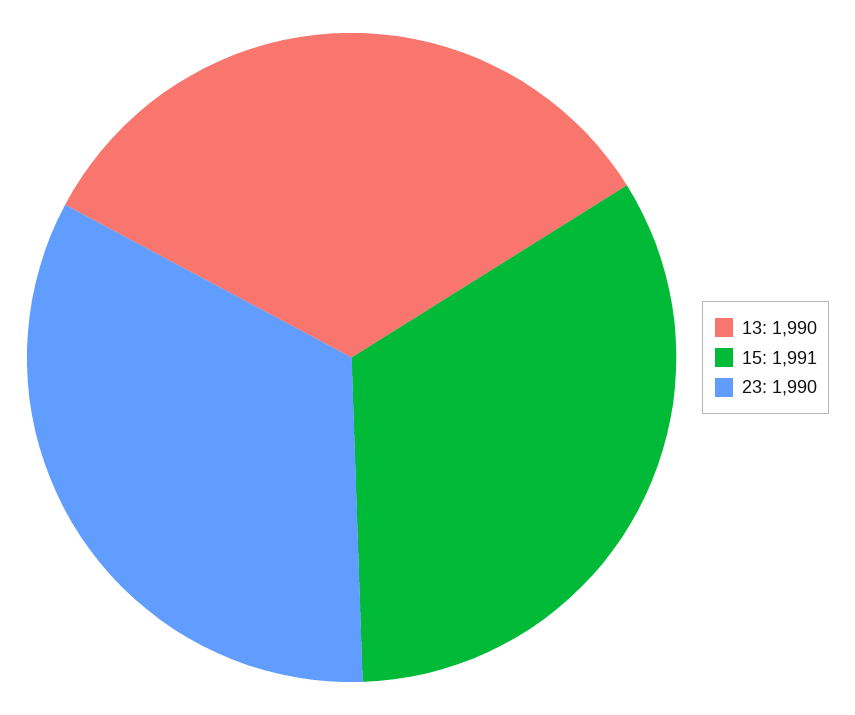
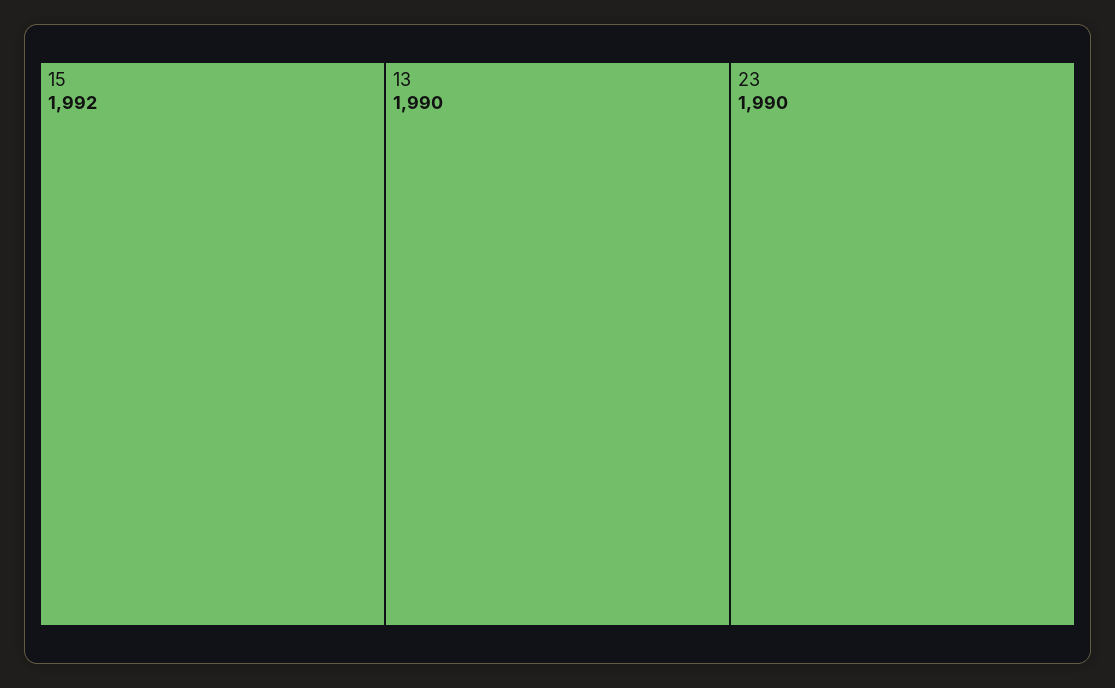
15: 1991 -> 1992

